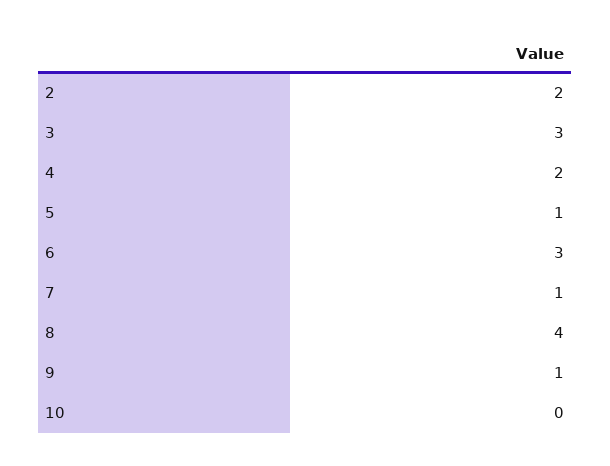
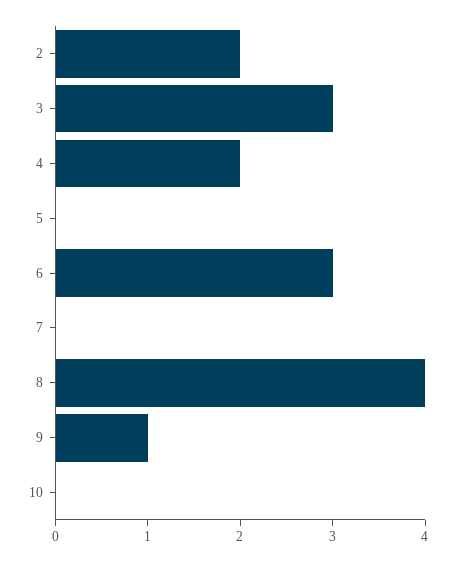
5: 1 -> 0
7: 1 -> 0

